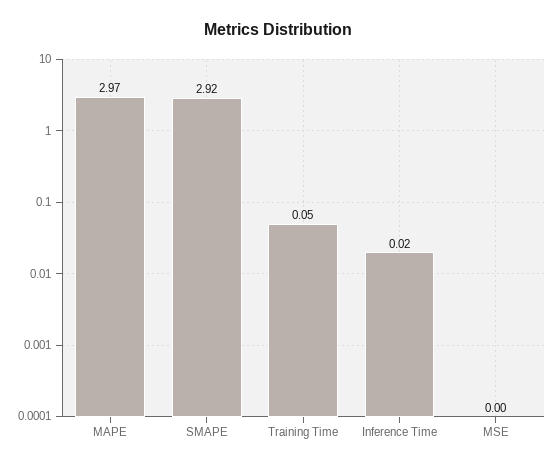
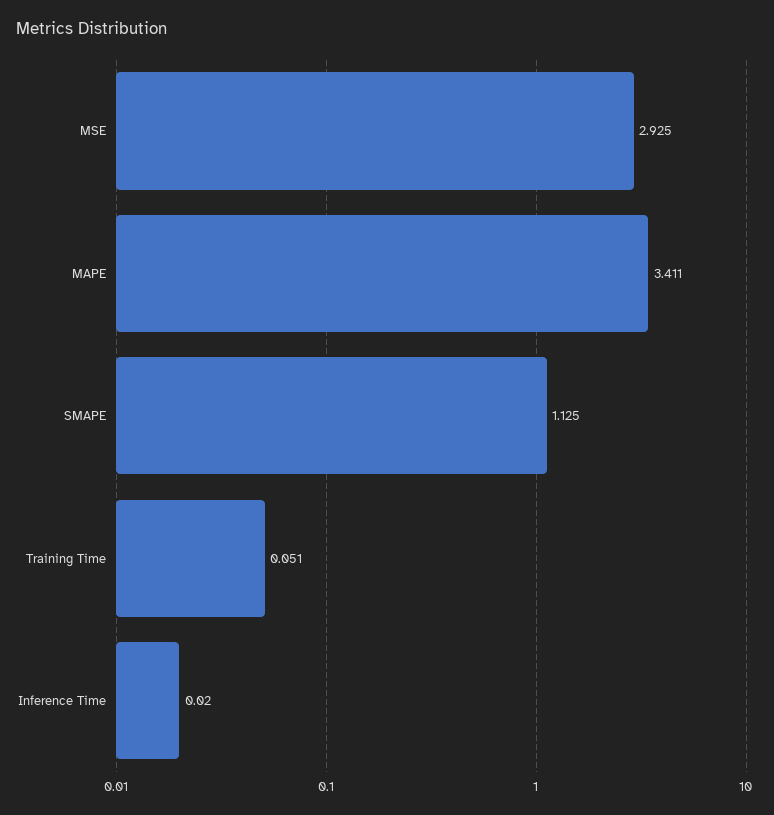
MAPE: 2.97 -> 3.411
SMAPE: 2.92 -> 1.125
MSE: 0 -> 2.925

